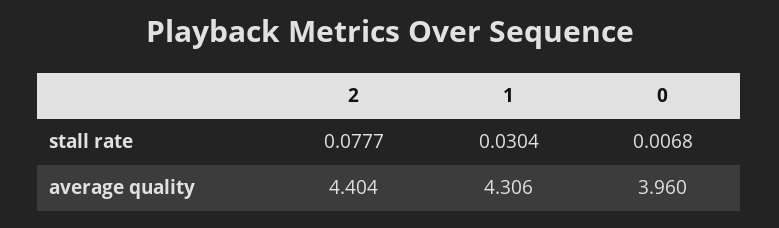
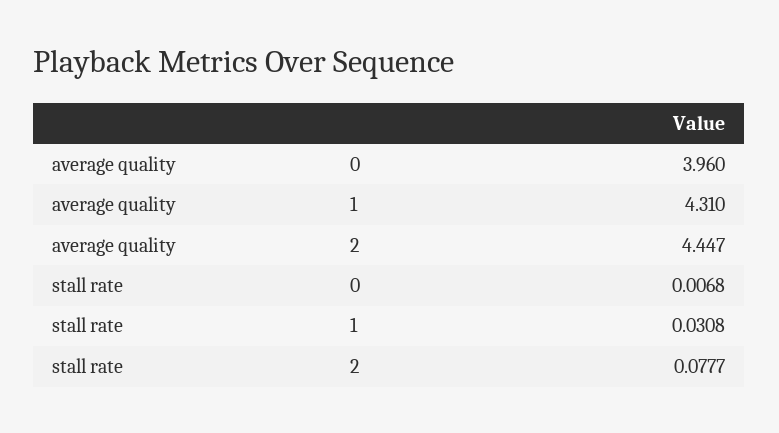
1, stall rate: 0.0304 -> 0.0308
2, average quality: 4.404 -> 4.447
1, average quality: 4.306 -> 4.31

